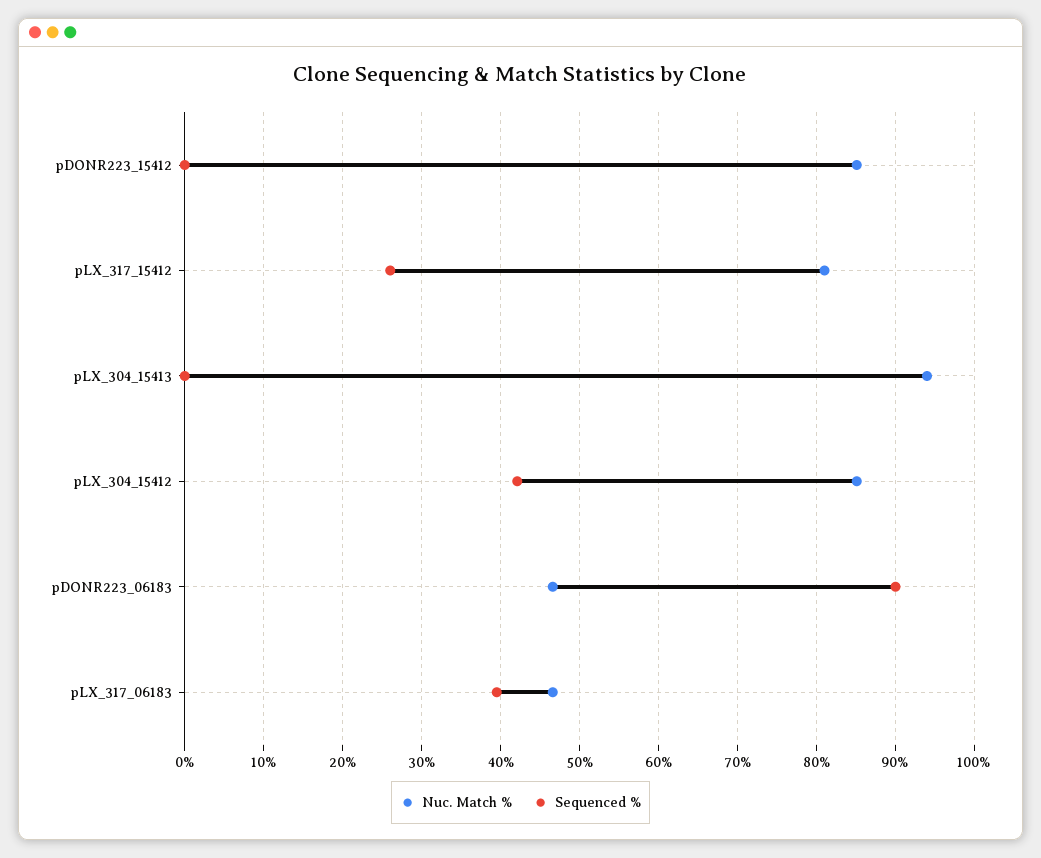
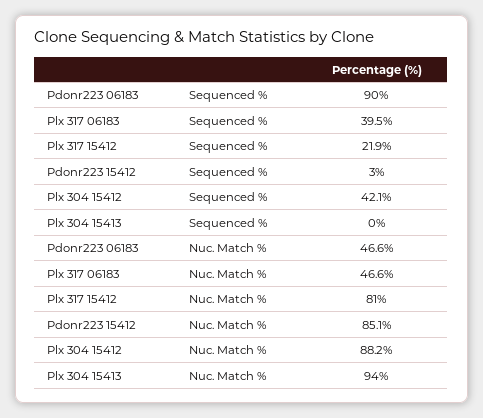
Sequenced %, pDONR223_15412: 0 -> 3
Sequenced %, pLX_317_15412: 26 -> 21.9
Nuc. Match %, pLX_304_15412: 85 -> 88.2

